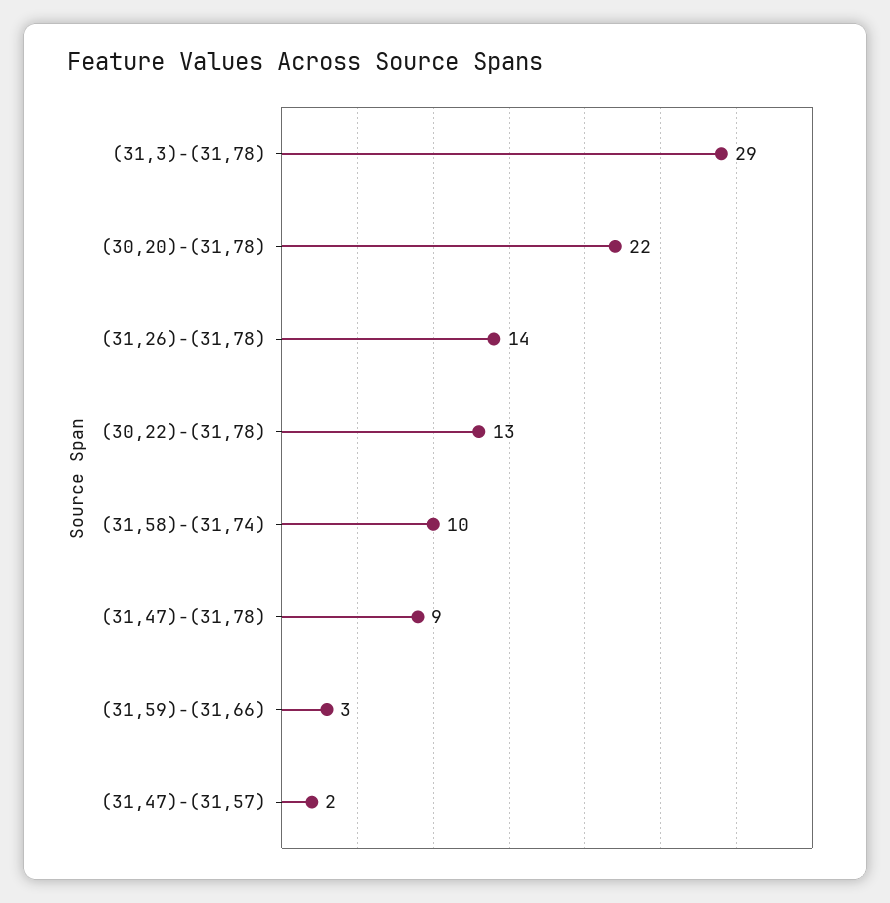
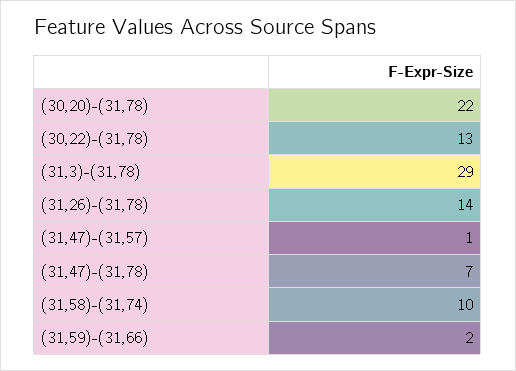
(31,47)-(31,78): 9 -> 7
(31,59)-(31,66): 3 -> 2
(31,47)-(31,57): 2 -> 1

